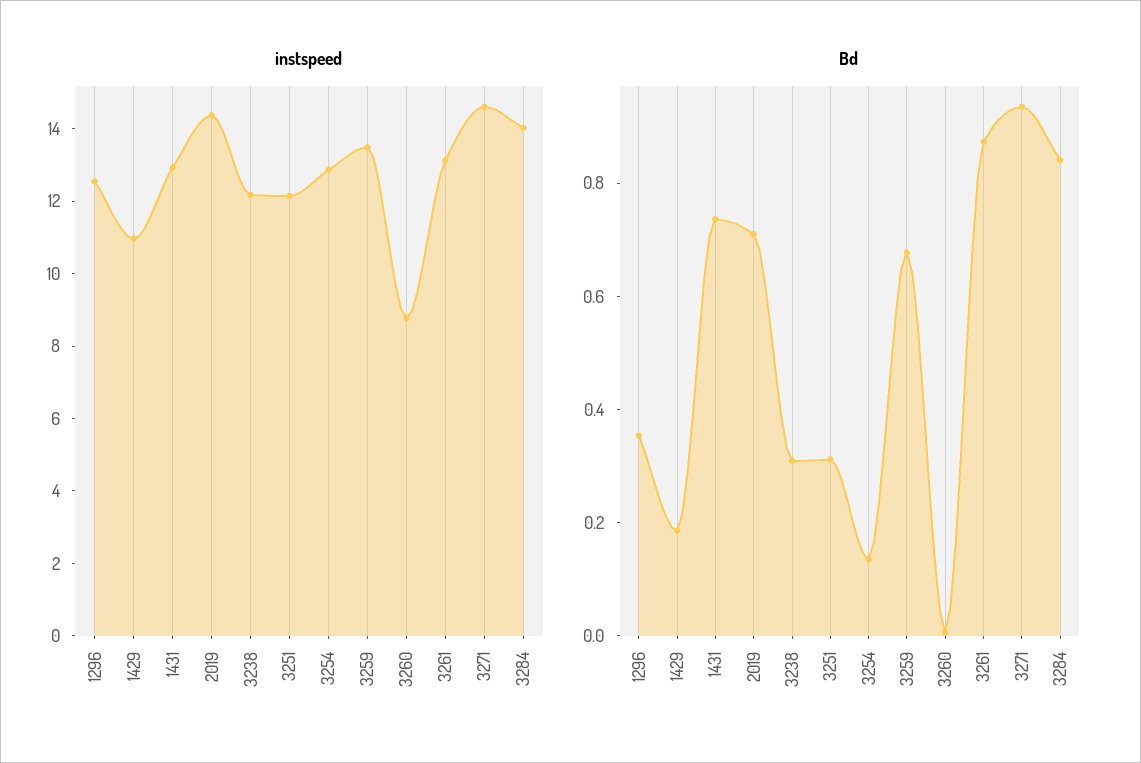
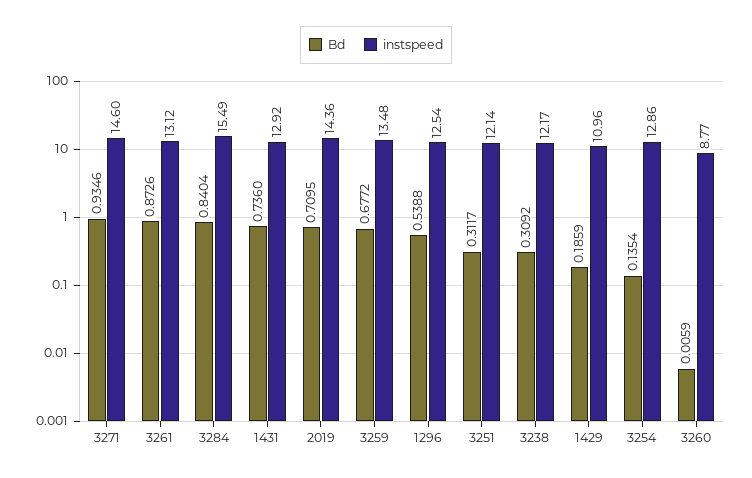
instspeed, 3284: 14 -> 15.49
Bd, 1296: 0.35 -> 0.5388

